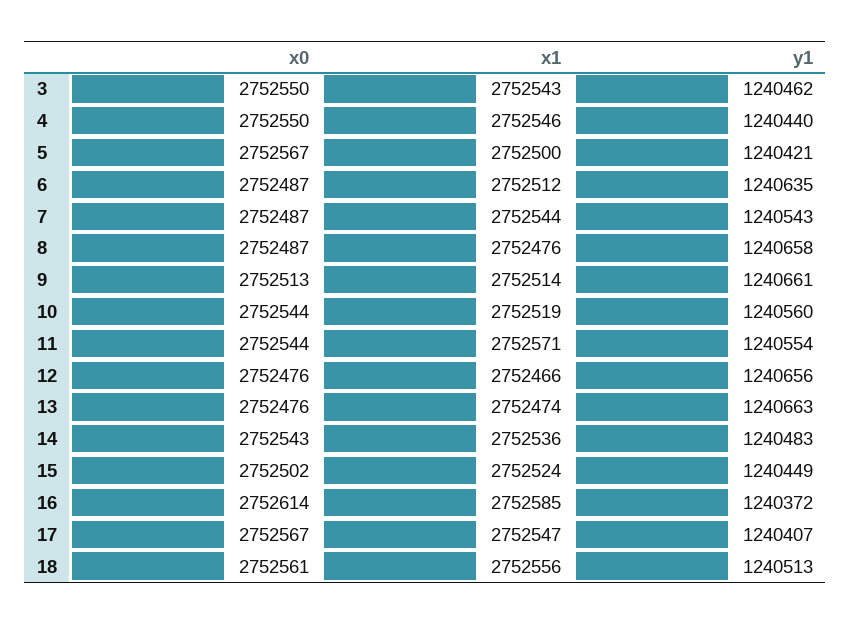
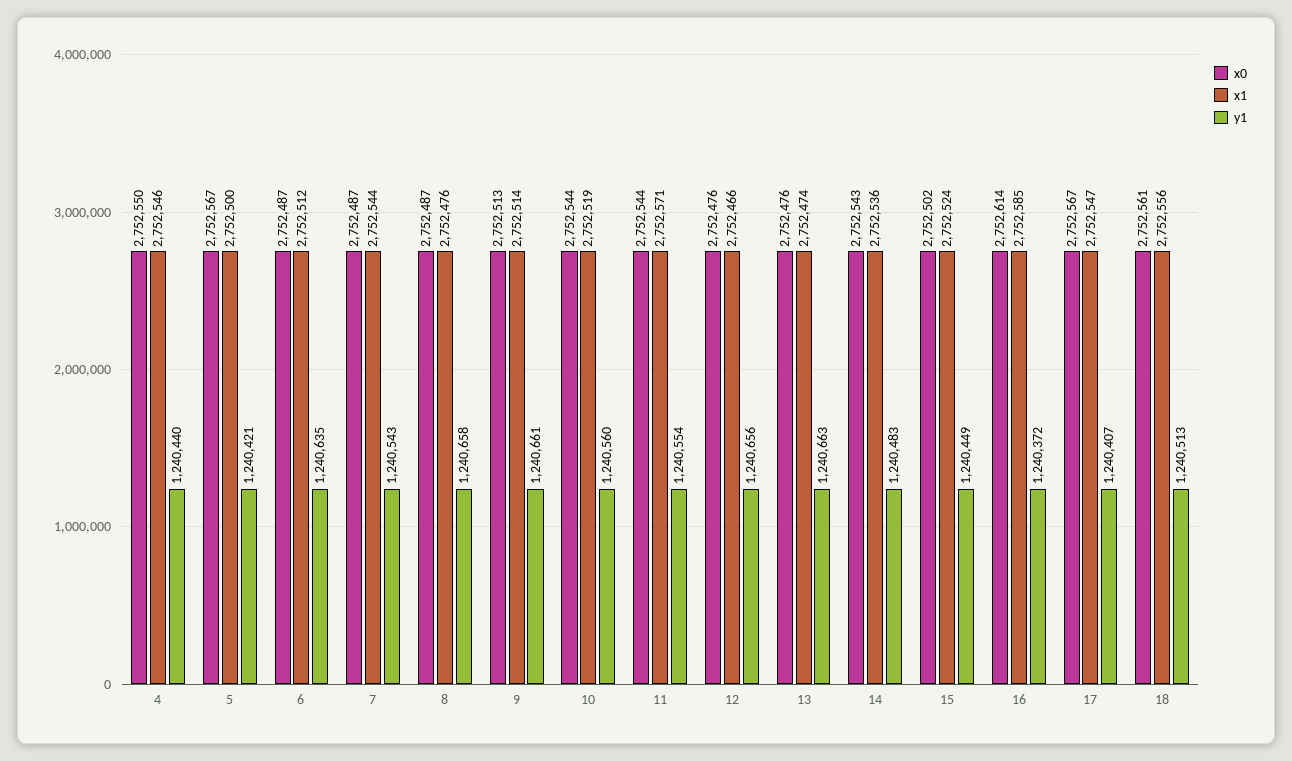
x0, 3: 2752550 -> none
x1, 3: 2752543 -> none
y1, 3: 1240462 -> none

